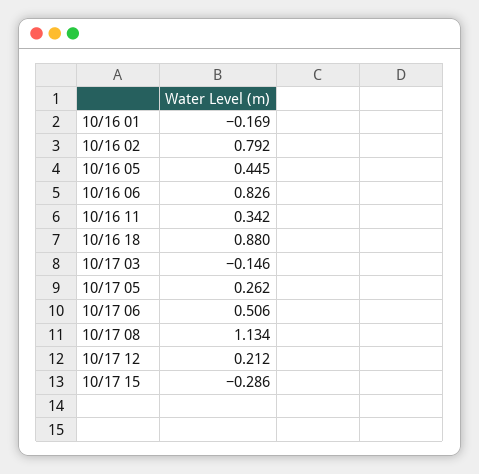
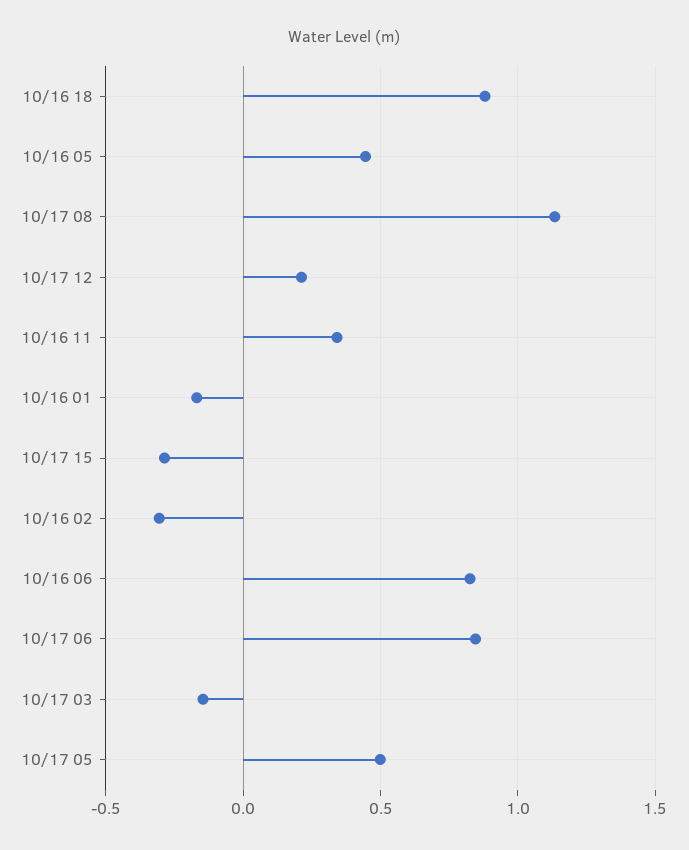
10/16 02: 0.792 -> -0.3
10/17 05: 0.262 -> 0.5
10/17 06: 0.506 -> 0.85

